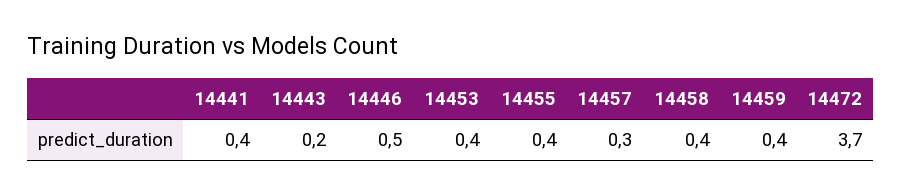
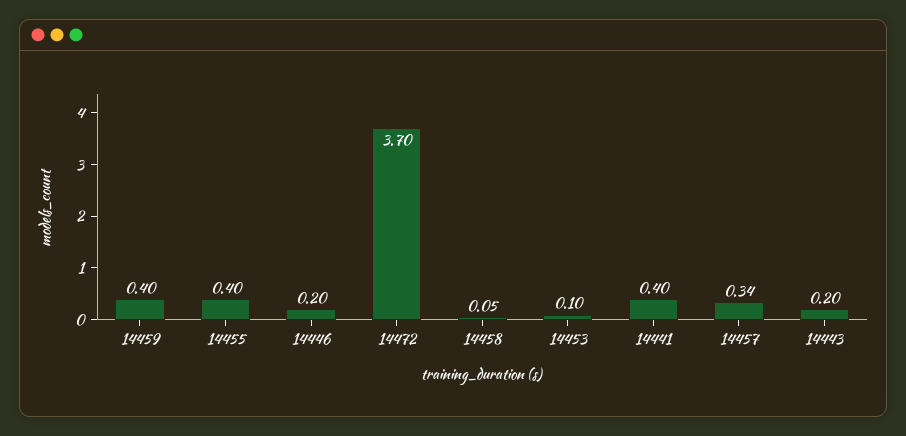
14446: 0.5 -> 0.2
14453: 0.4 -> 0.1
14458: 0.4 -> 0.05

